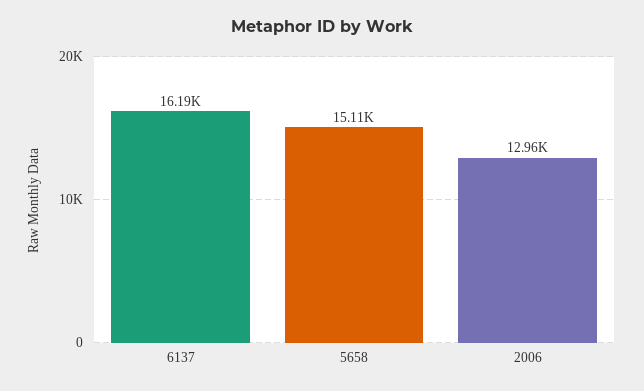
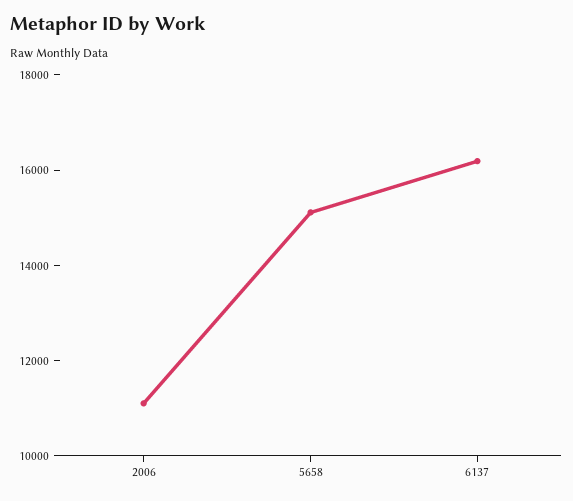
2006: 12960 -> 11000

